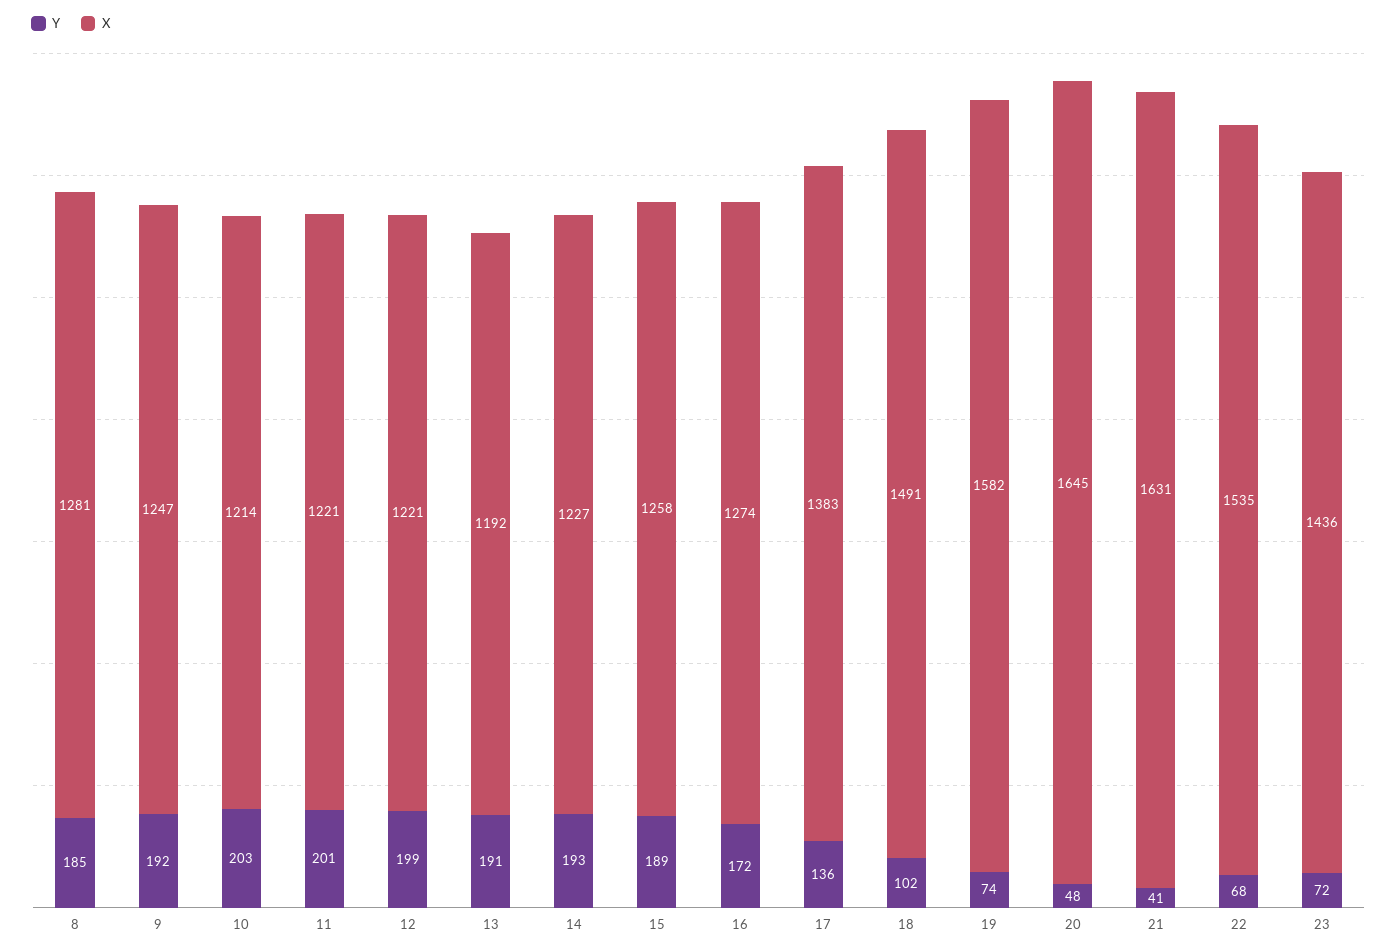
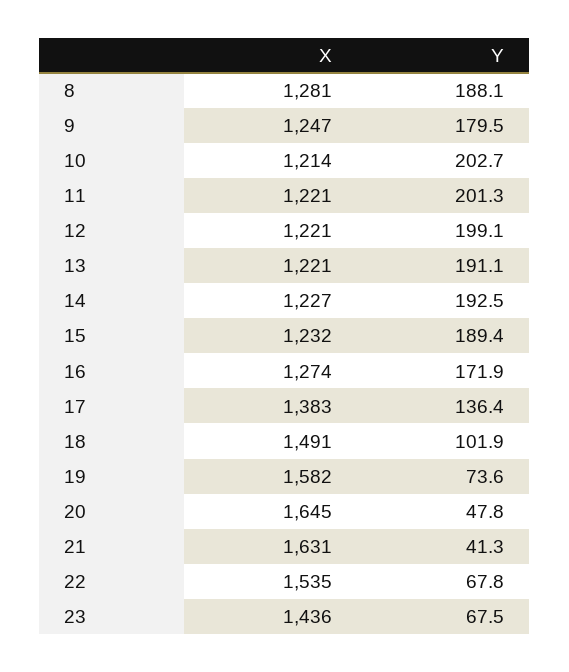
Y, 8: 185 -> 188.1
Y, 9: 192 -> 179.5
X, 13: 1192 -> 1221
X, 15: 1258 -> 1232
Y, 23: 72 -> 67.5

